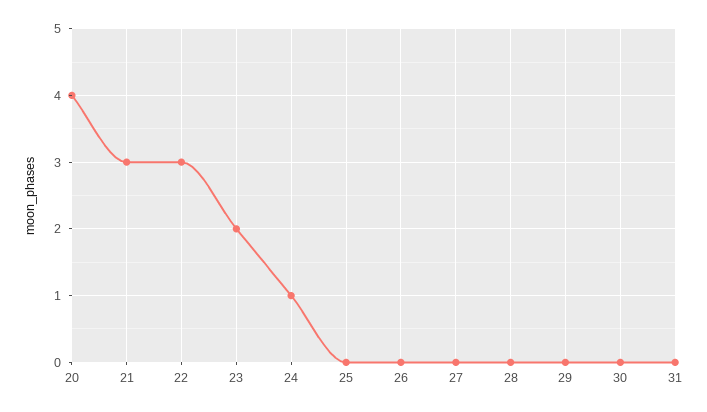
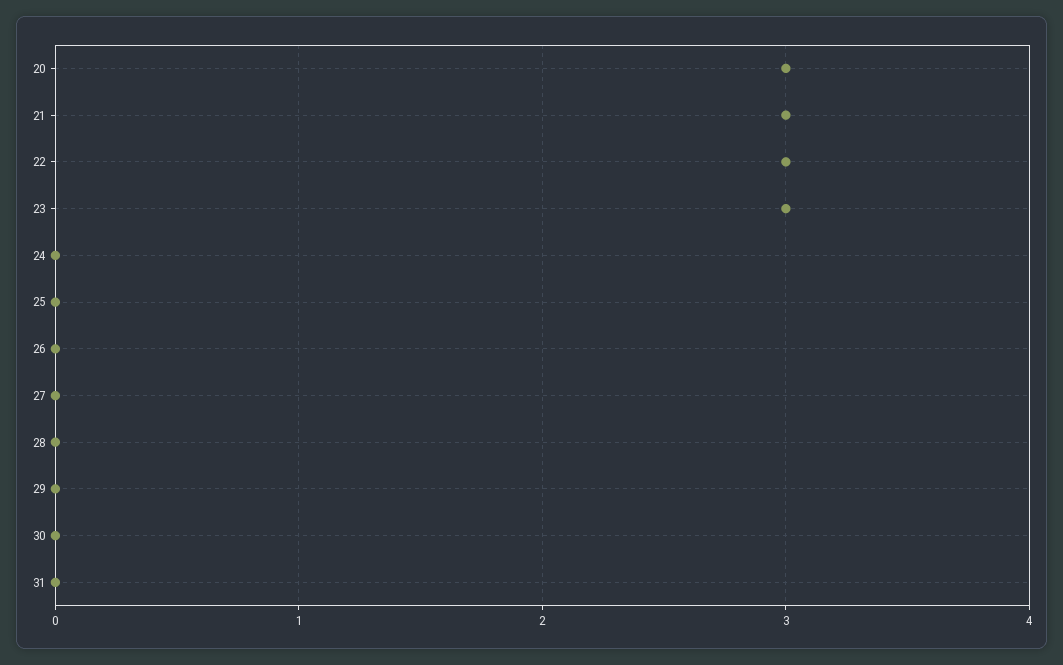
20: 4 -> 3
23: 2 -> 3
24: 1 -> 0

